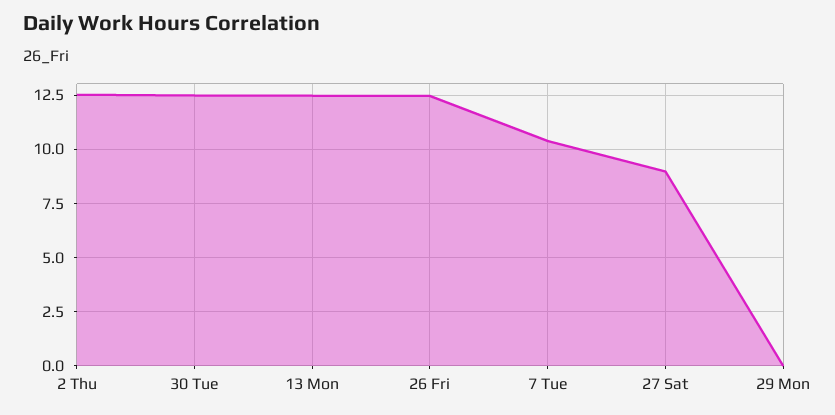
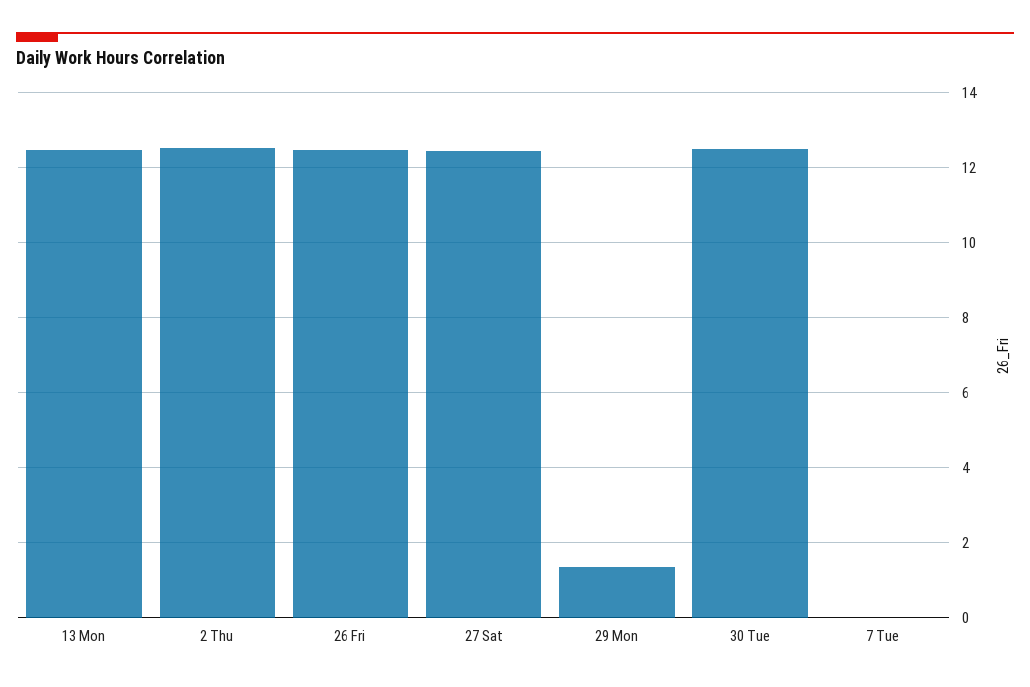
7 Tue: 10.5 -> 0
27 Sat: 9 -> 12.4
29 Mon: 0 -> 1.4

